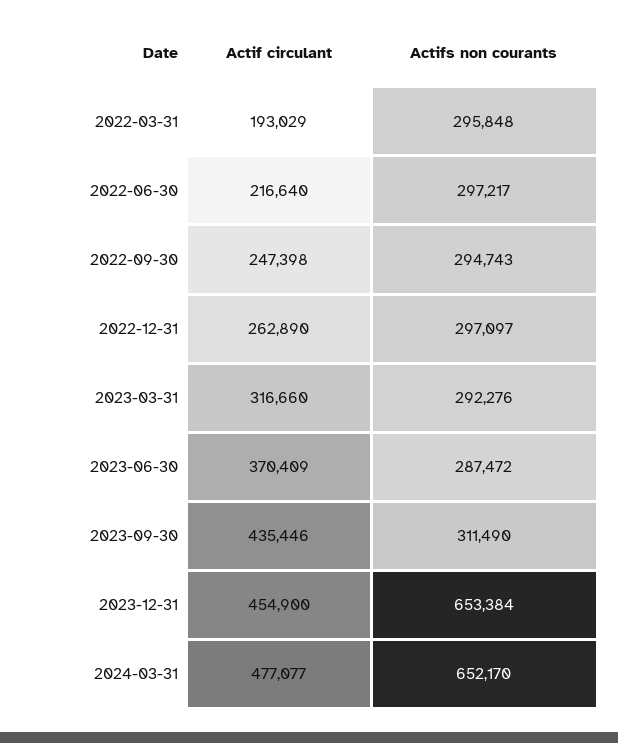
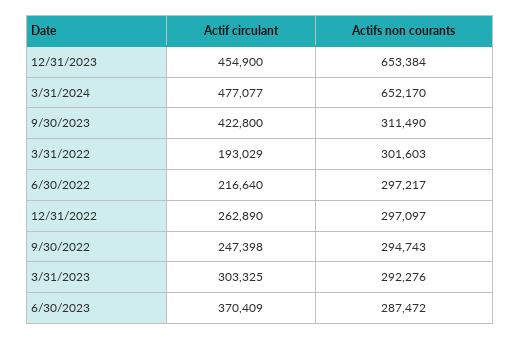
Actifs non courants, 2022-03-31: 295848 -> 301603
Actif circulant, 2023-03-31: 316660 -> 303325
Actif circulant, 2023-09-30: 435446 -> 422800

